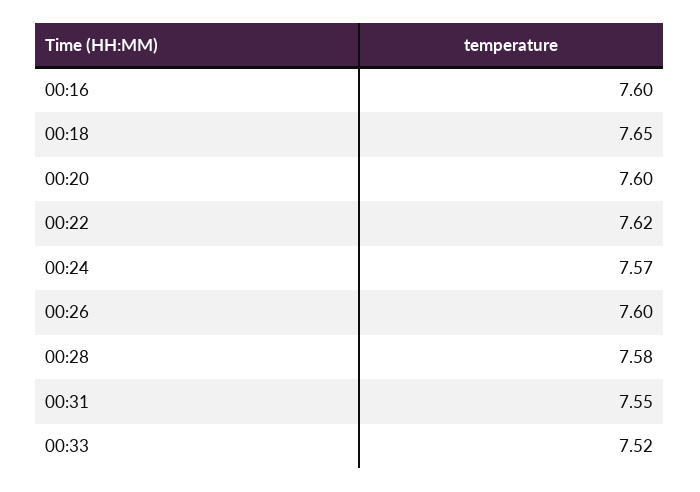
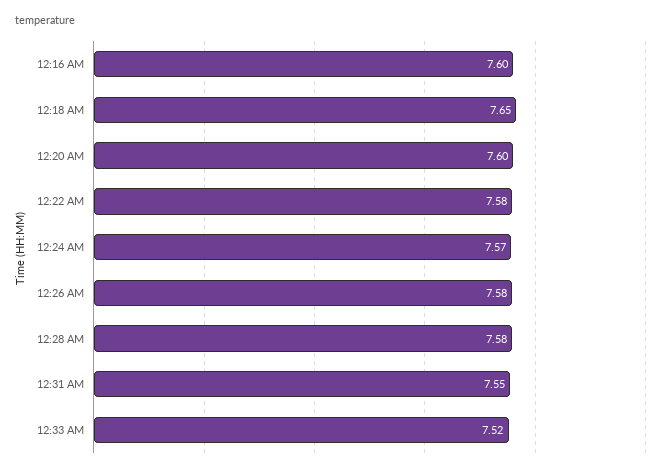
00:22: 7.62 -> 7.58
00:26: 7.6 -> 7.58

